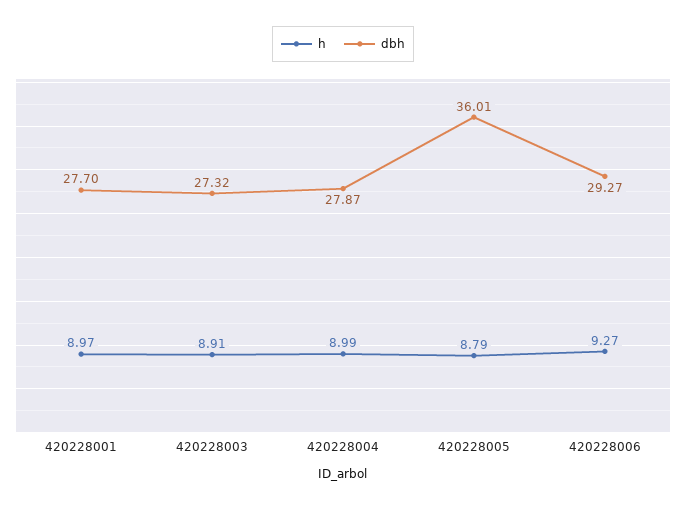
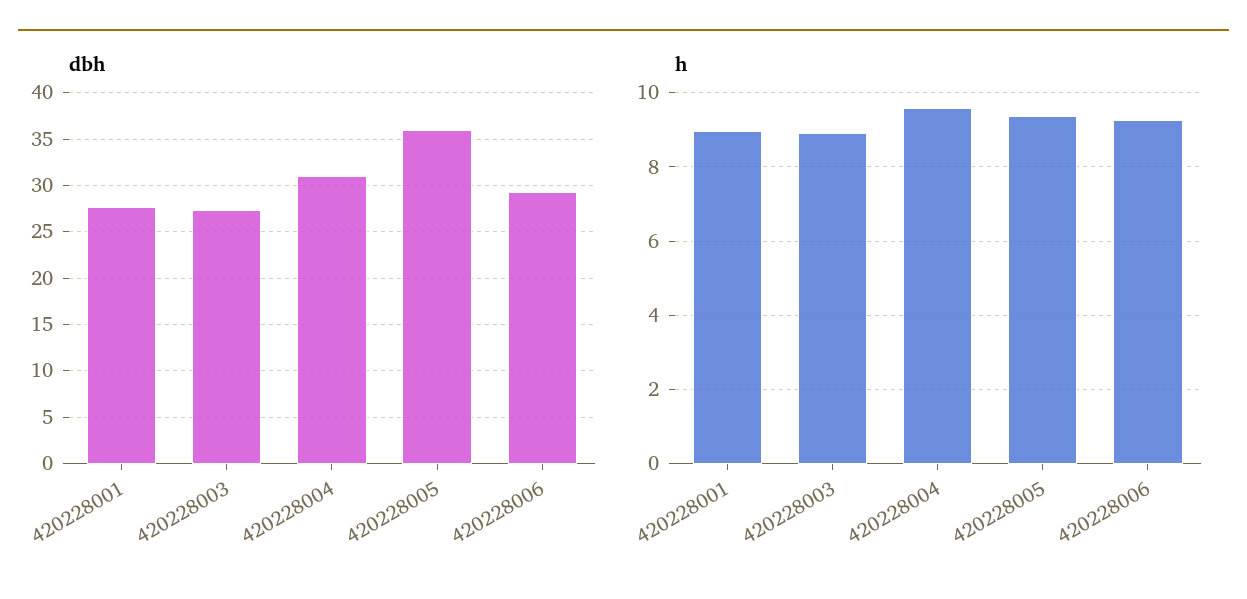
h, 420228004: 8.99 -> 9.6
dbh, 420228004: 27.87 -> 31
h, 420228005: 8.79 -> 9.4

